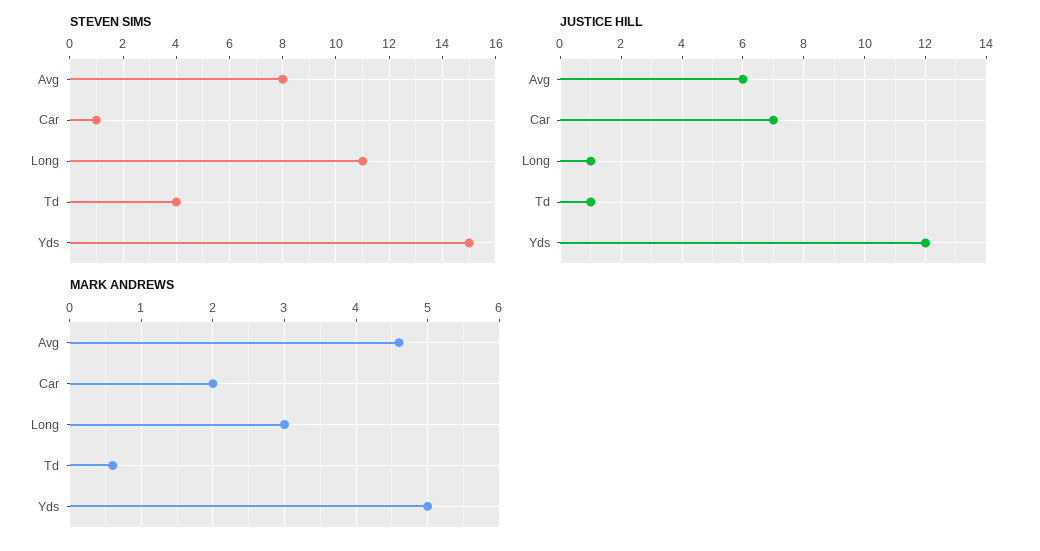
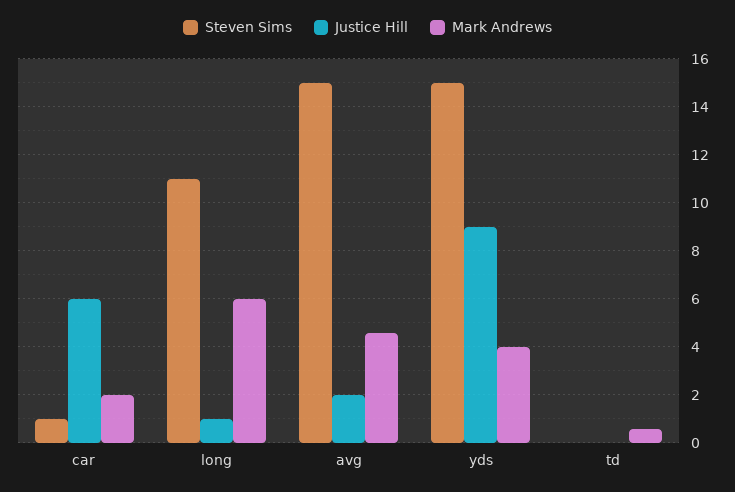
STEVEN SIMS, Avg: 8 -> 15
STEVEN SIMS, Td: 4 -> 0
JUSTICE HILL, Avg: 6 -> 2
JUSTICE HILL, Car: 7 -> 6
JUSTICE HILL, Td: 1 -> 0
JUSTICE HILL, Yds: 12 -> 9
MARK ANDREWS, Long: 3 -> 6
MARK ANDREWS, Yds: 5 -> 4

